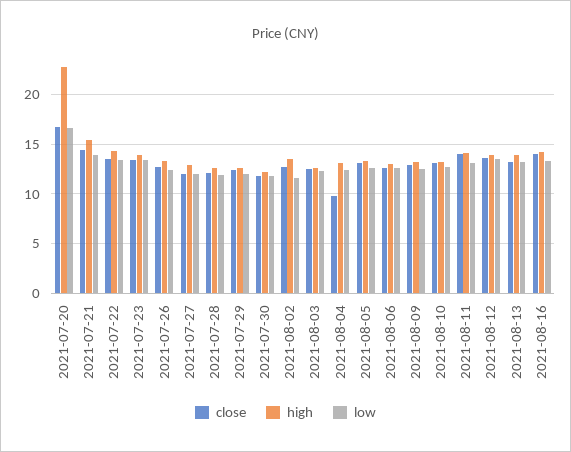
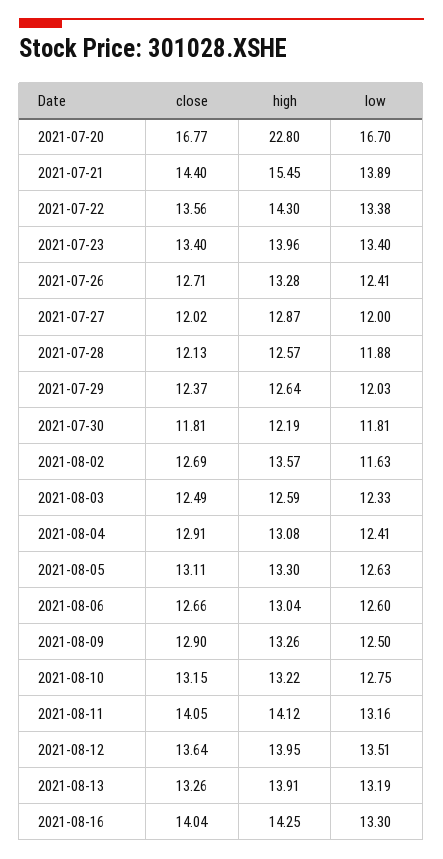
close, 2021-08-04: 10 -> 12.91

